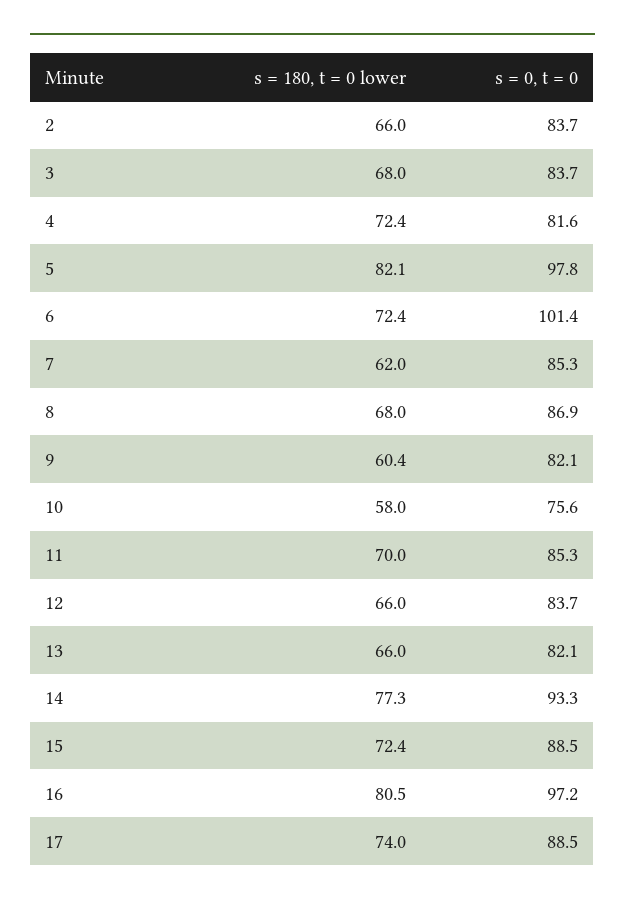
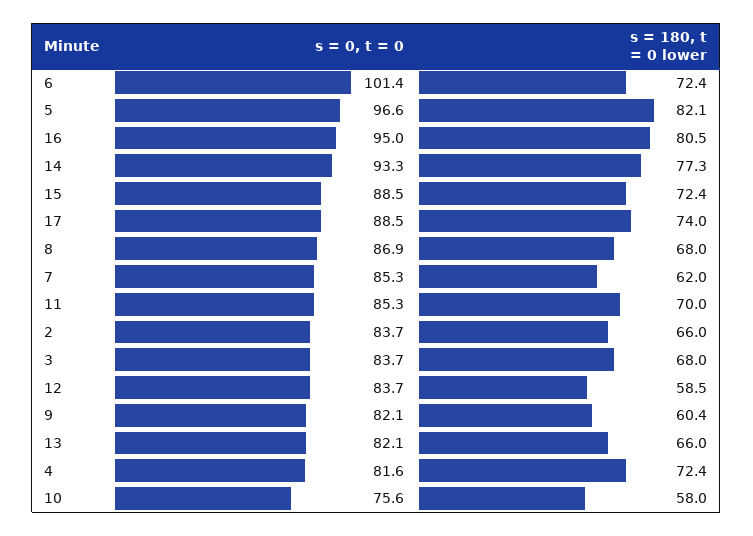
s = 0, t = 0, 5: 97.8 -> 96.6
s = 180, t = 0 lower, 12: 66 -> 58.5
s = 0, t = 0, 16: 97.2 -> 95

